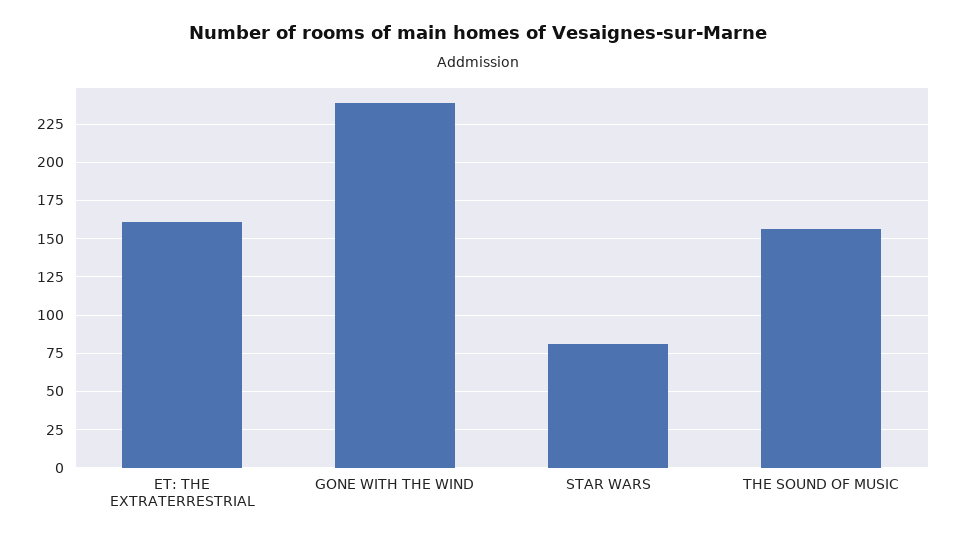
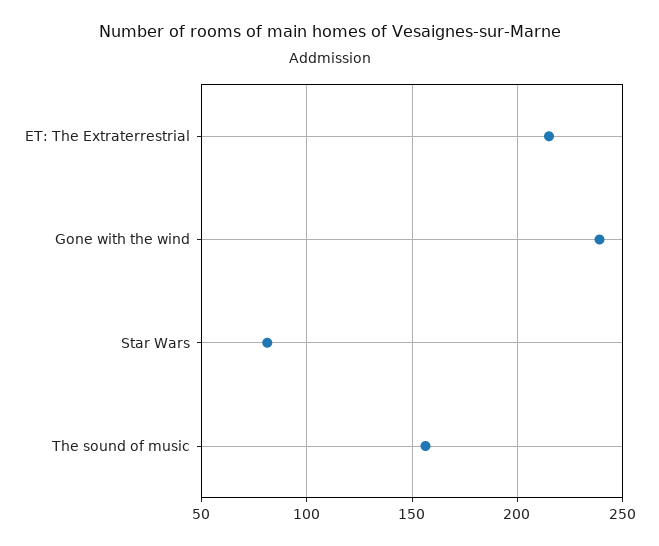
ET: THE EXTRATERRESTRIAL: 160 -> 215

